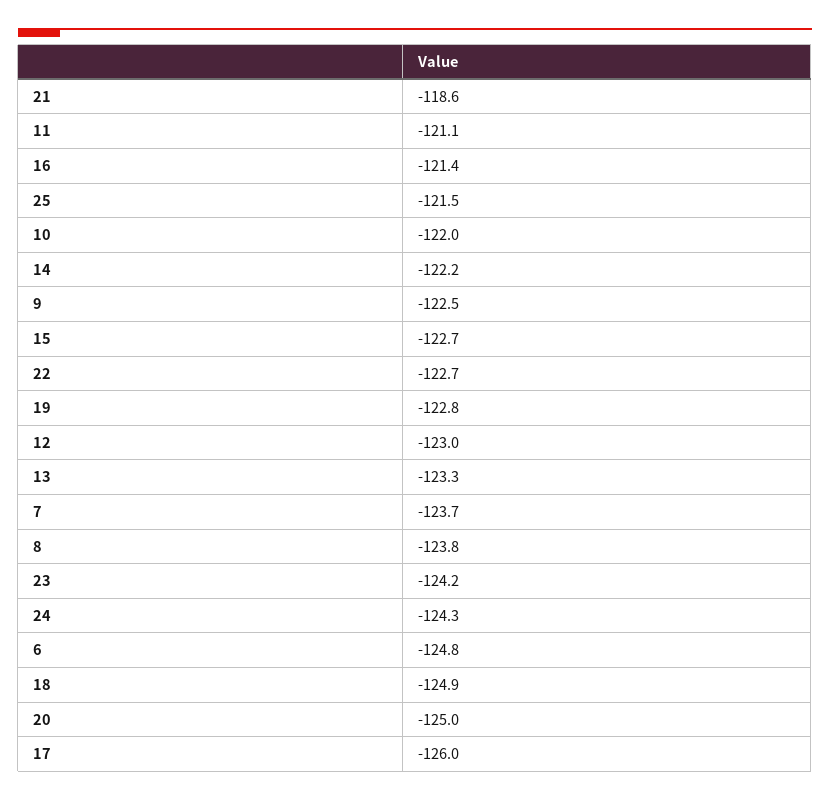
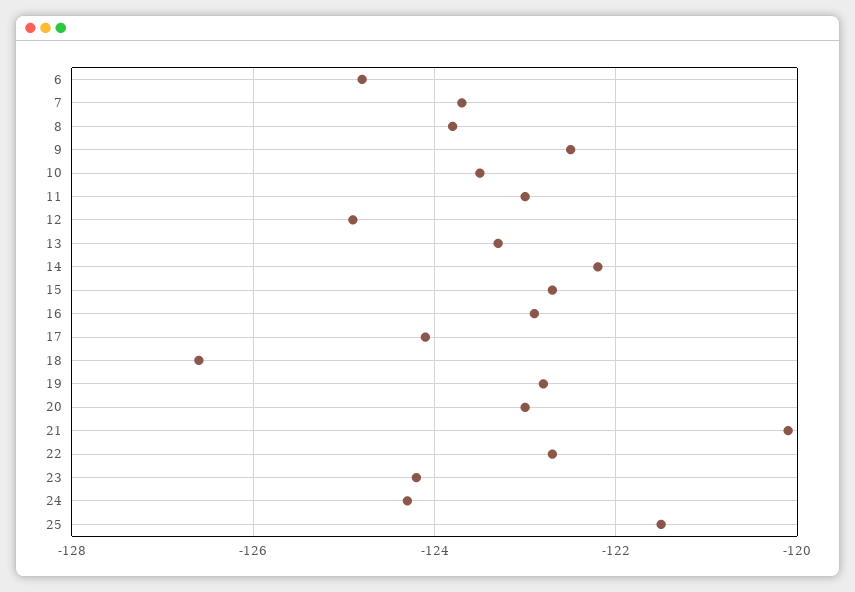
21: -118.6 -> -120
11: -121.1 -> -123
16: -121.4 -> -123
10: -122 -> -123.5
12: -123 -> -125
18: -124.9 -> -126.5
20: -125 -> -123
17: -126 -> -124

